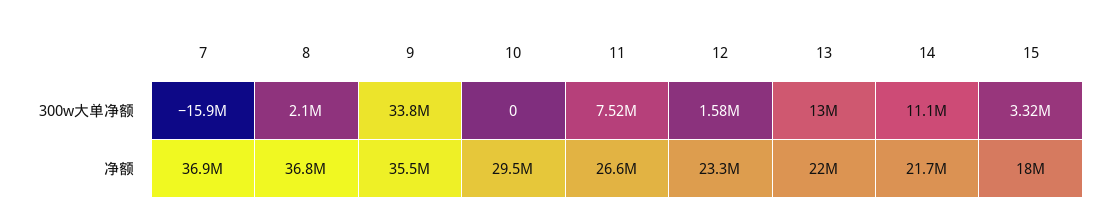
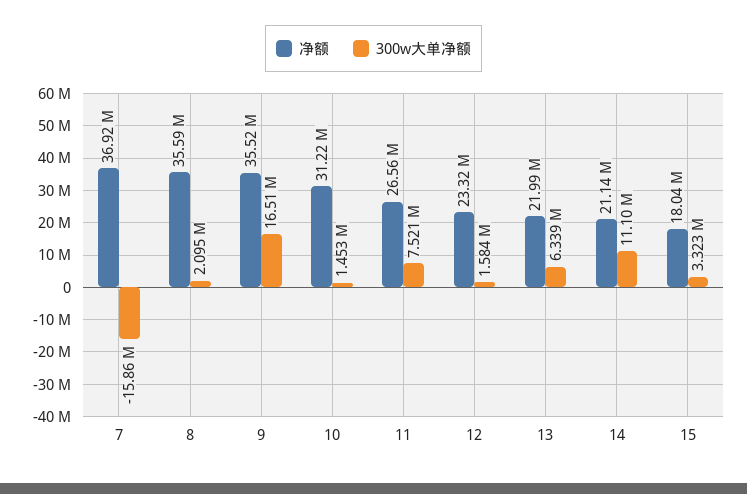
300w大单净额, 9: 33800000 -> 16510000
300w大单净额, 10: 0 -> 1453000
300w大单净额, 13: 13000000 -> 6339000
净额, 8: 36800000 -> 35590000
净额, 10: 29500000 -> 31220000
净额, 14: 21700000 -> 21140000

